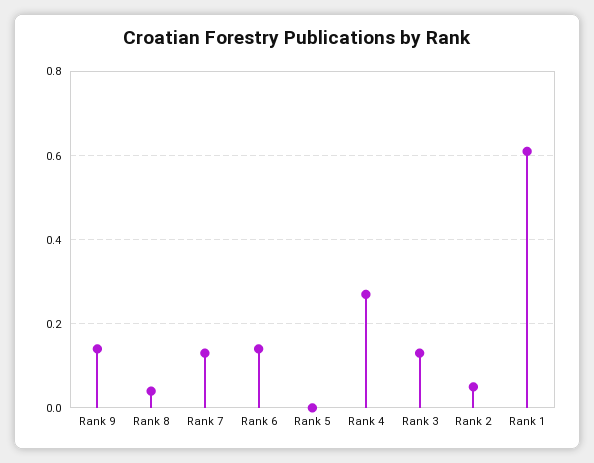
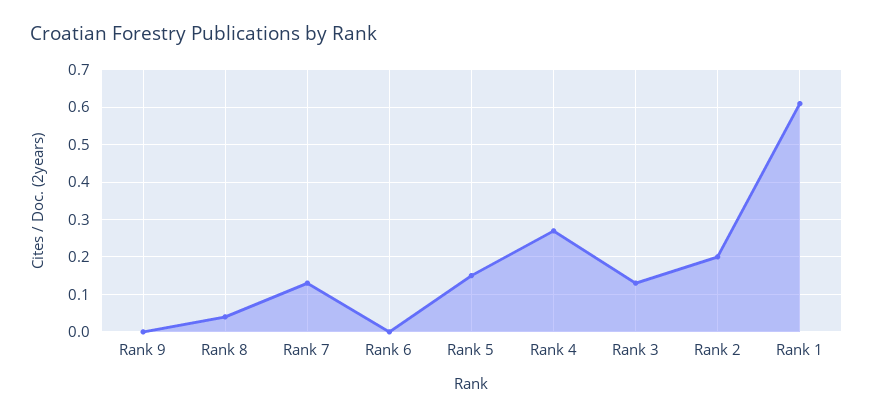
Rank 9: 0.15 -> 0
Rank 6: 0.15 -> 0
Rank 5: 0 -> 0.15
Rank 2: 0.05 -> 0.2

